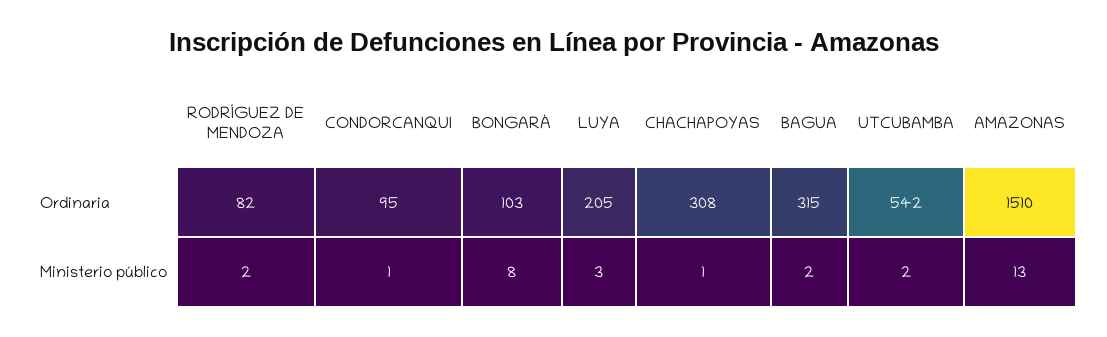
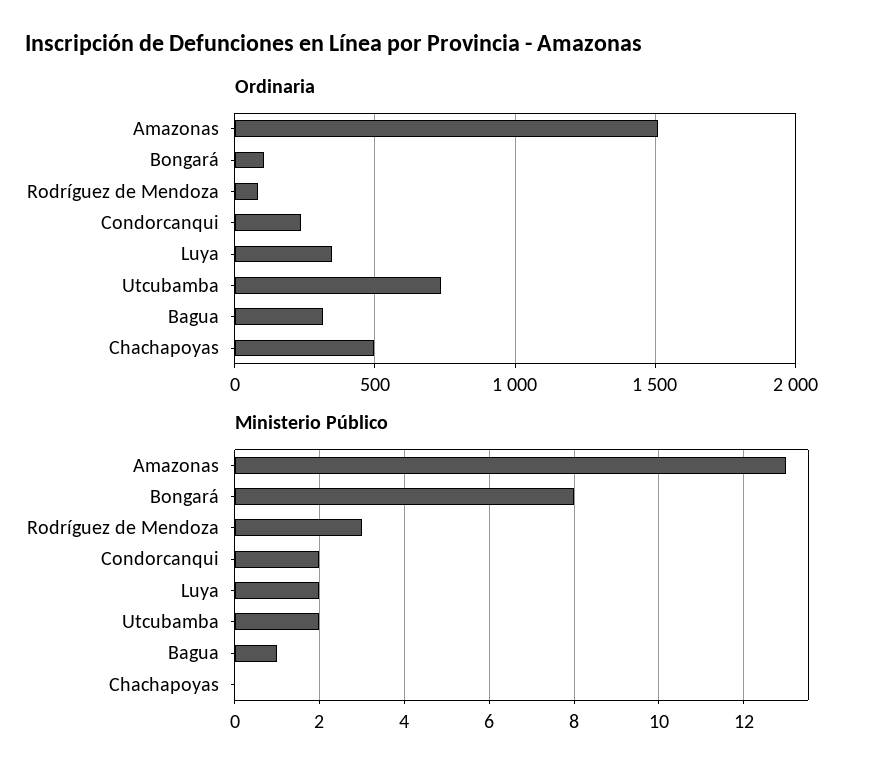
Ordinaria, CONDORCANQUI: 95 -> 250
Ordinaria, LUYA: 205 -> 350
Ordinaria, CHACHAPOYAS: 308 -> 500
Ordinaria, UTCUBAMBA: 542 -> 750
Ministerio público, RODRÍGUEZ DE MENDOZA: 2 -> 3
Ministerio público, CONDORCANQUI: 1 -> 2
Ministerio público, LUYA: 3 -> 2
Ministerio público, CHACHAPOYAS: 1 -> 0
Ministerio público, BAGUA: 2 -> 1

